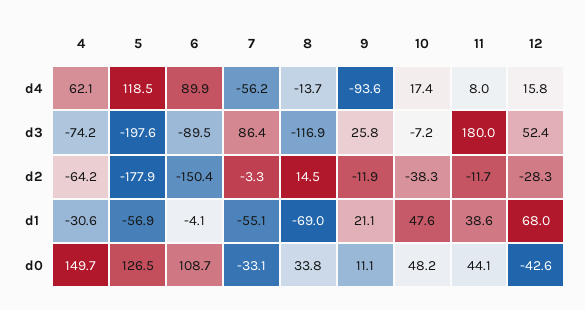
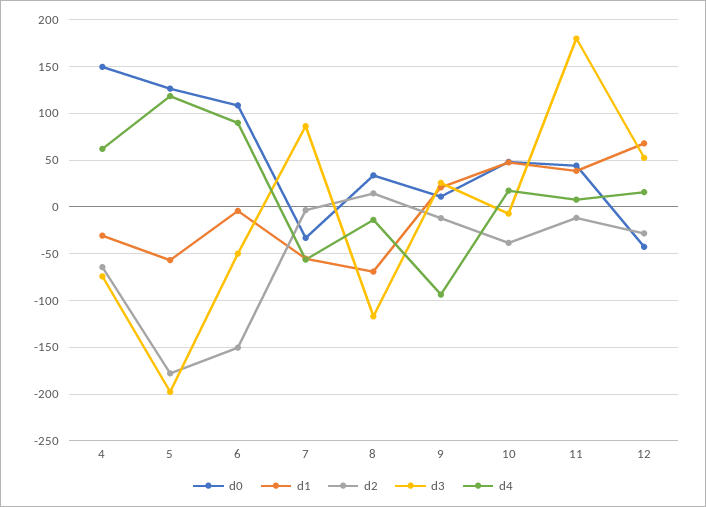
d3, 6: -89.5 -> -50

